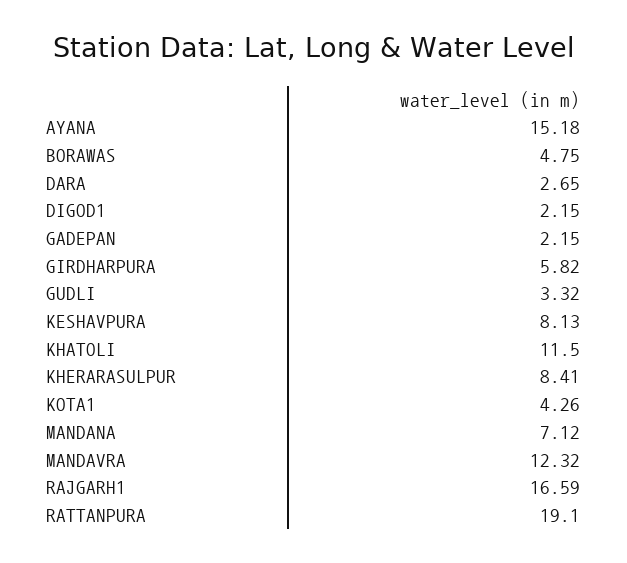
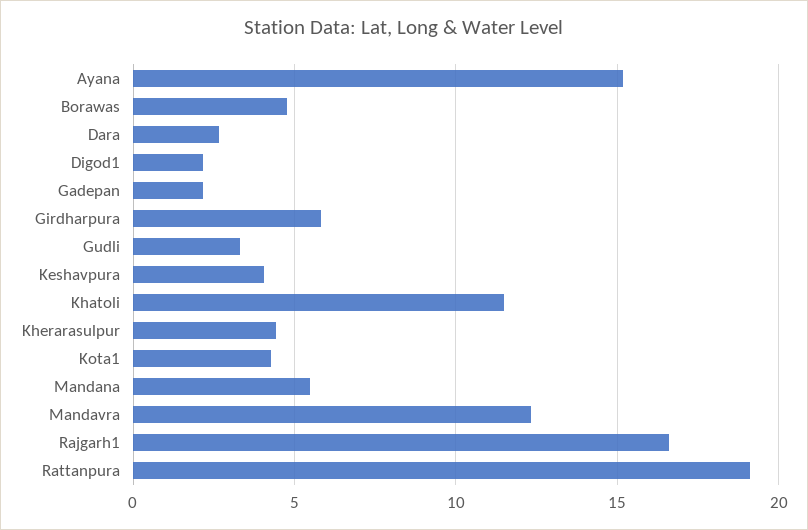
KESHAVPURA: 8.13 -> 4
KHERARASULPUR: 8.41 -> 4.5
MANDANA: 7.12 -> 5.5

